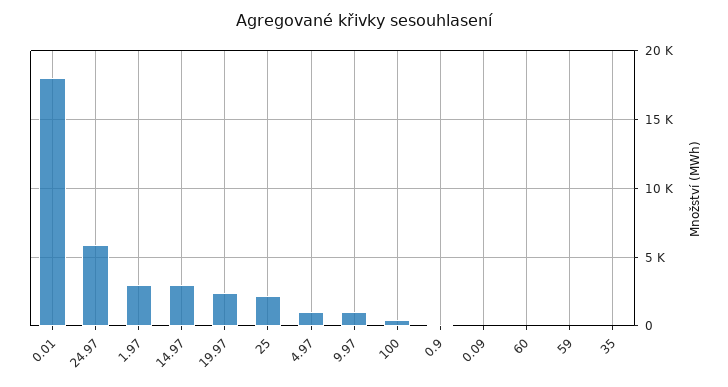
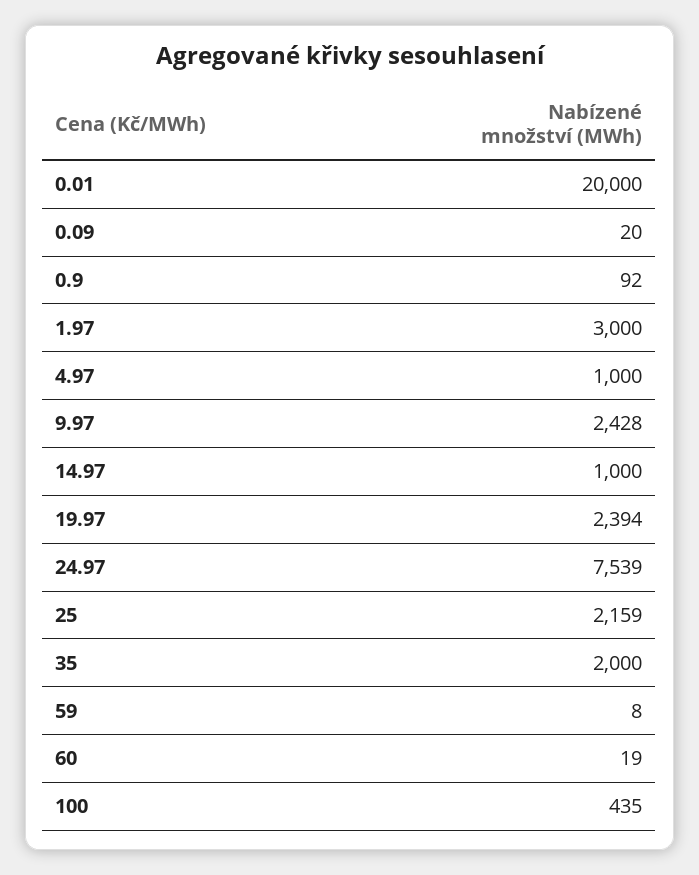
0.01: 18000 -> 20000
24.97: 6000 -> 7539
14.97: 3000 -> 1000
9.97: 1000 -> 2428
35: 0 -> 2000

